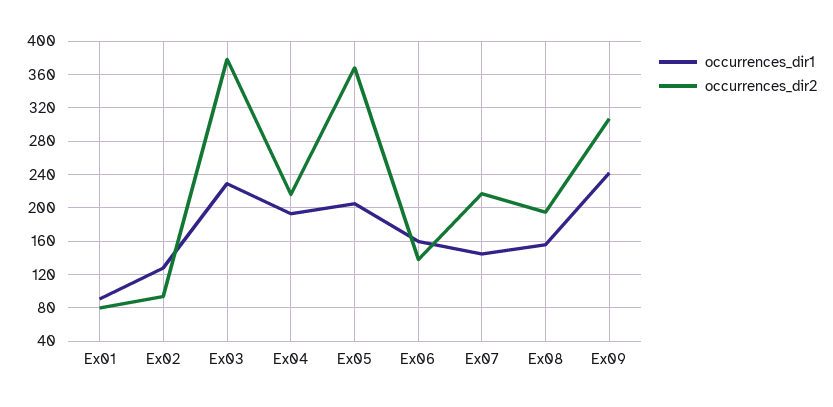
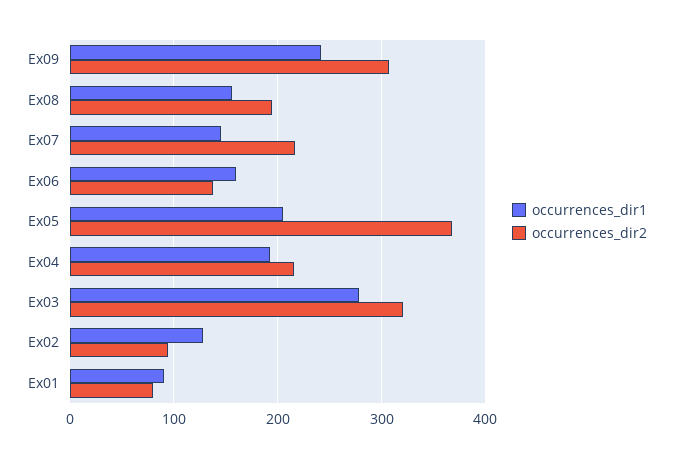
occurrences_dir1, Ex03: 230 -> 280
occurrences_dir2, Ex03: 380 -> 320

